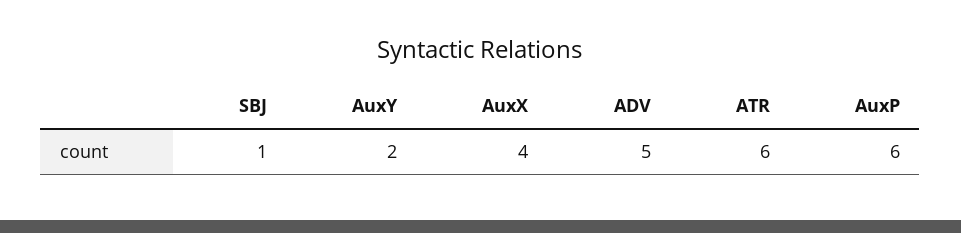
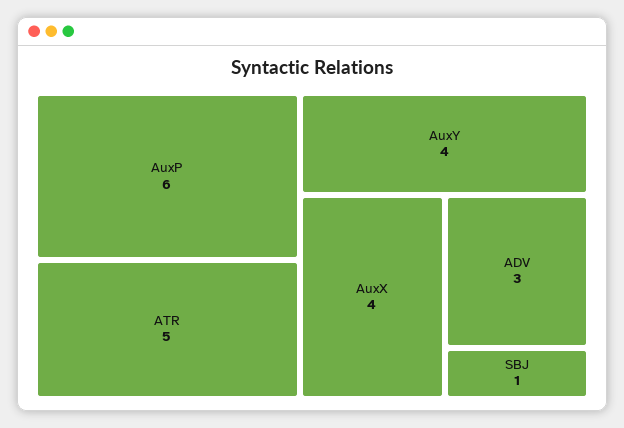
AuxY: 2 -> 4
ADV: 5 -> 3
ATR: 6 -> 5

